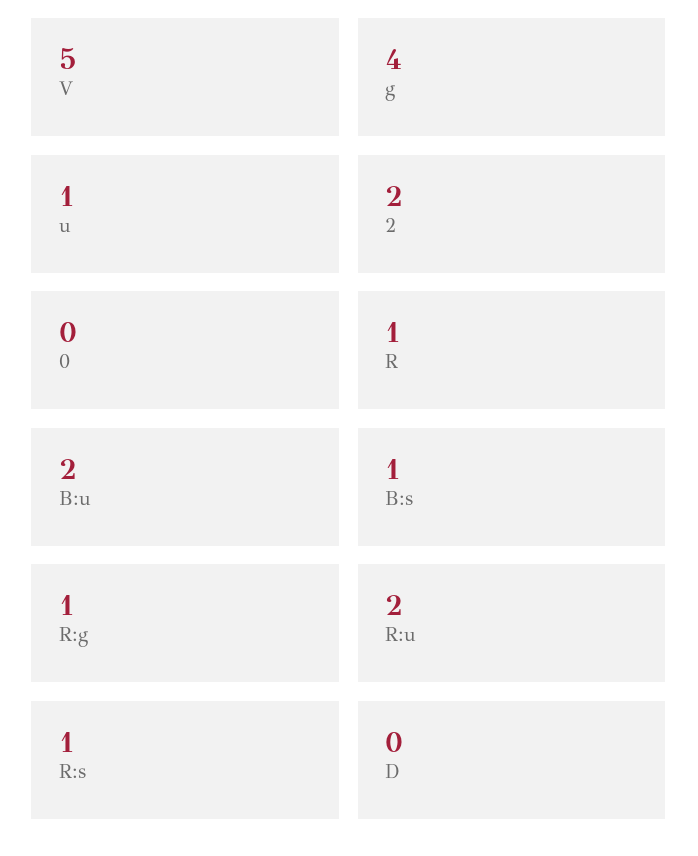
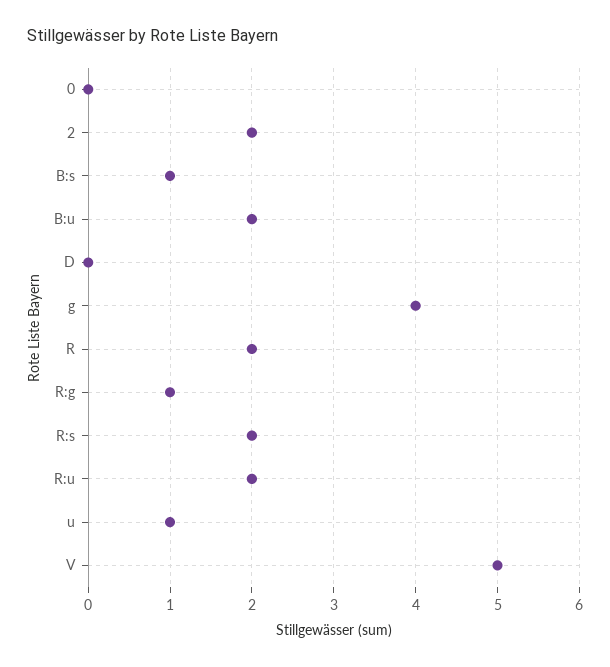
R: 1 -> 2
R:s: 1 -> 2

